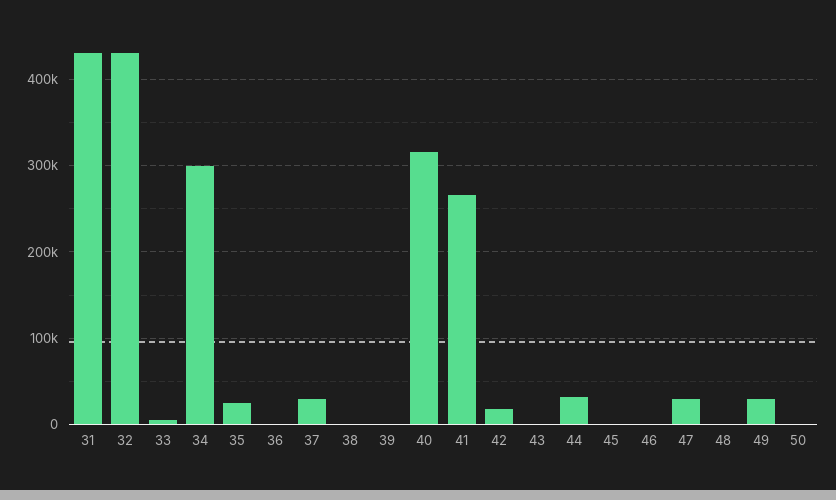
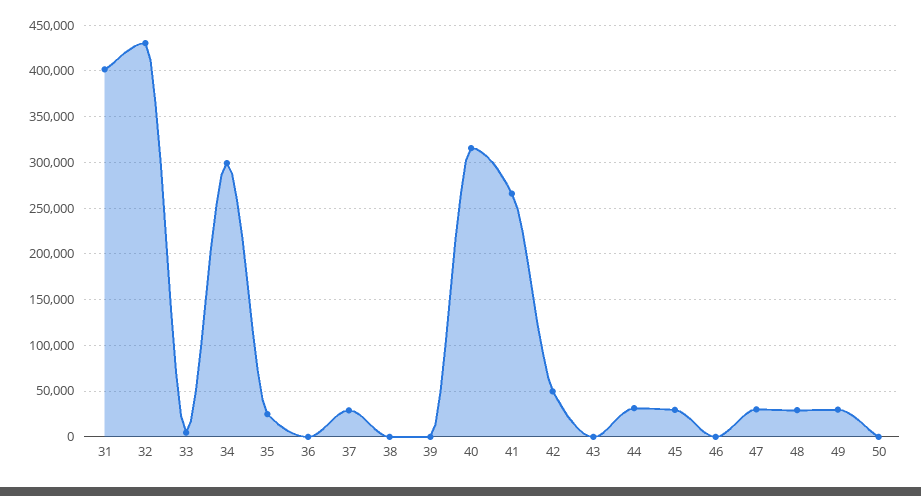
31: 430000 -> 400000
42: 20000 -> 50000
45: 0 -> 30000
48: 0 -> 30000

